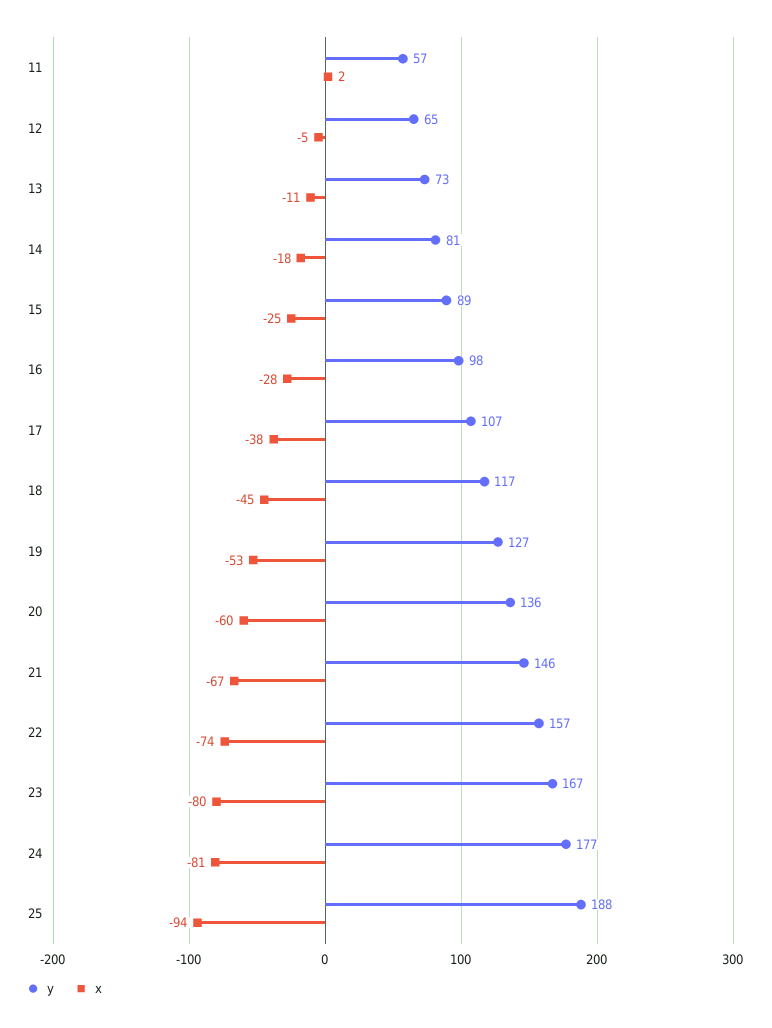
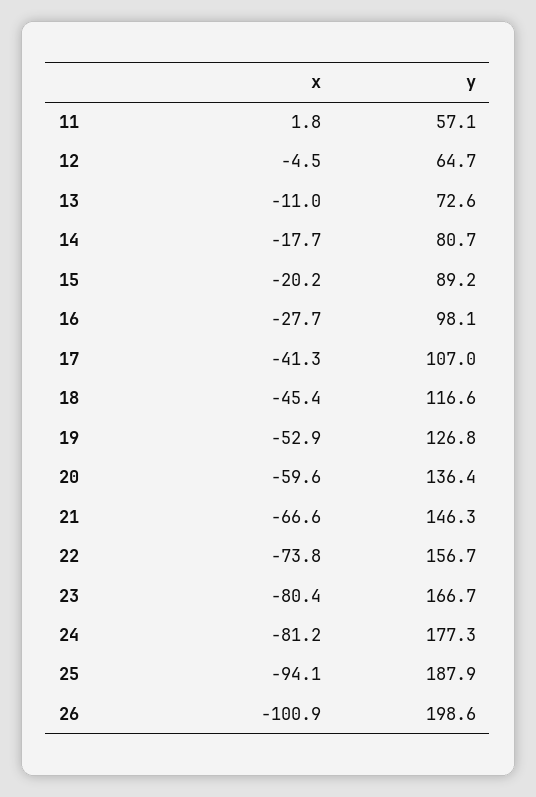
x, 15: -25 -> -20.2
x, 17: -38 -> -41.3
x, 26: none -> -100.9
y, 26: none -> 198.6

